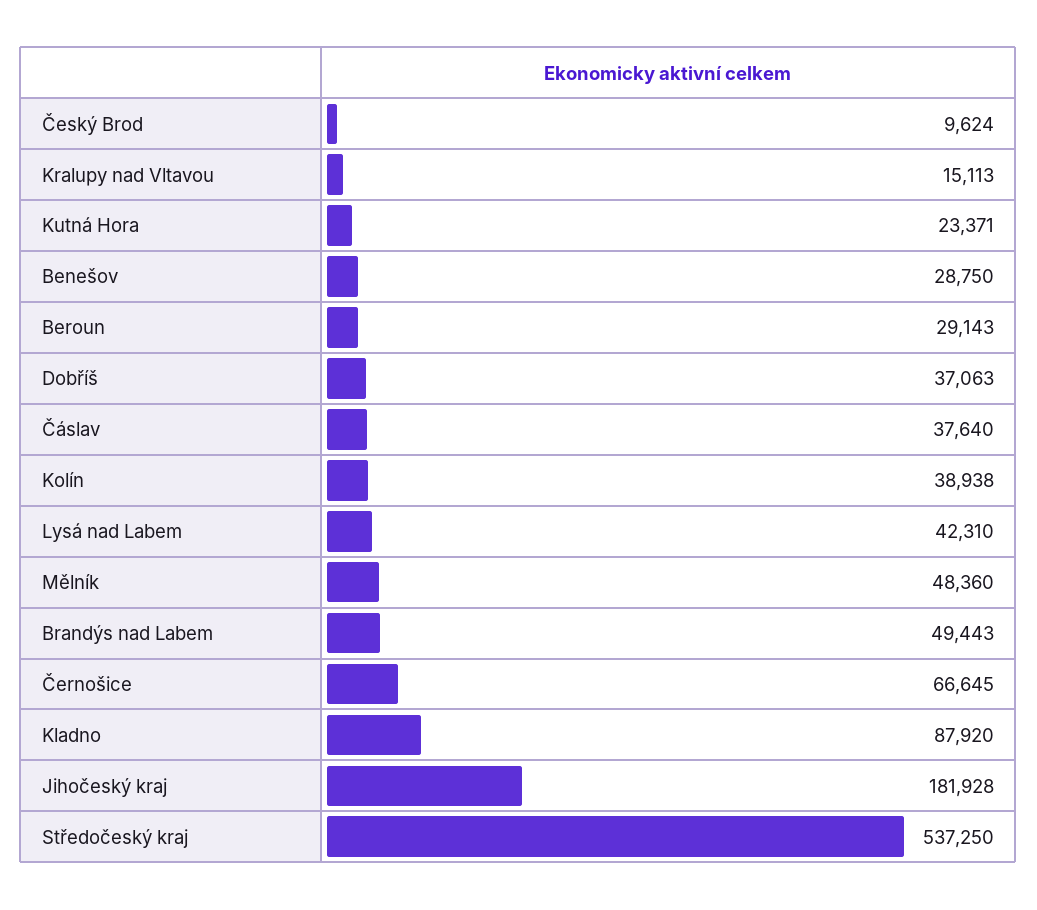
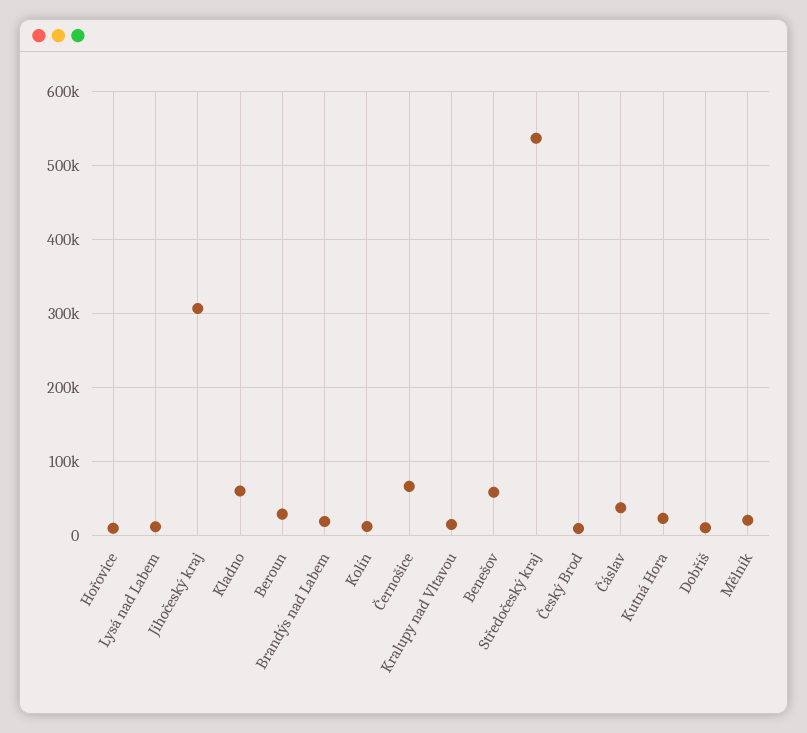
Benešov: 28750 -> 60000
Dobříš: 37063 -> 10000
Kolín: 38938 -> 10000
Lysá nad Labem: 42310 -> 10000
Mělník: 48360 -> 20000
Brandýs nad Labem: 49443 -> 20000
Kladno: 87920 -> 60000
Jihočeský kraj: 181928 -> 310000
Hořovice: none -> 10000

